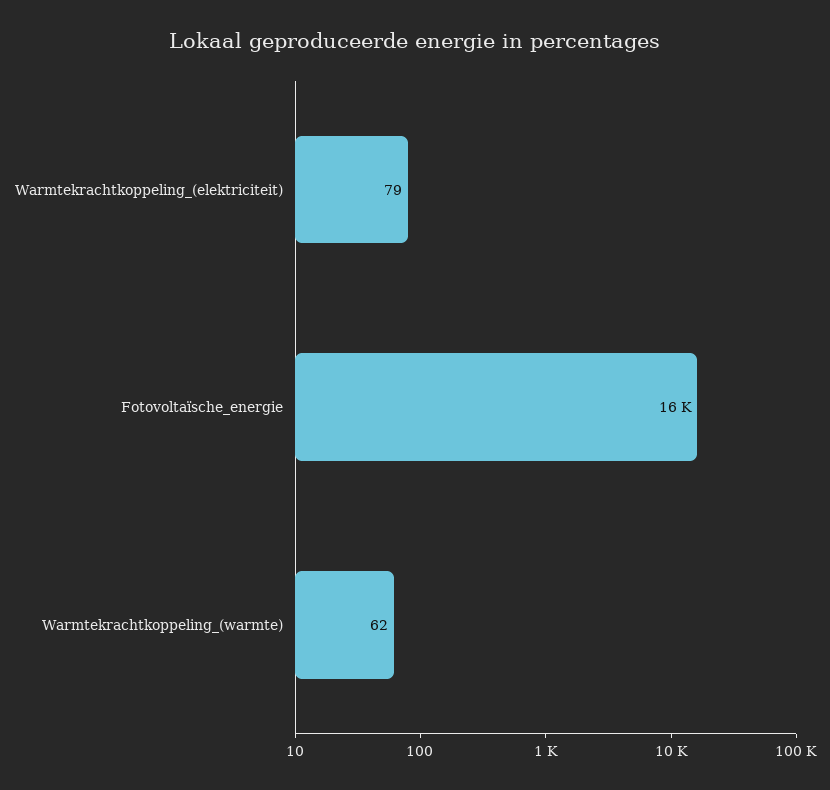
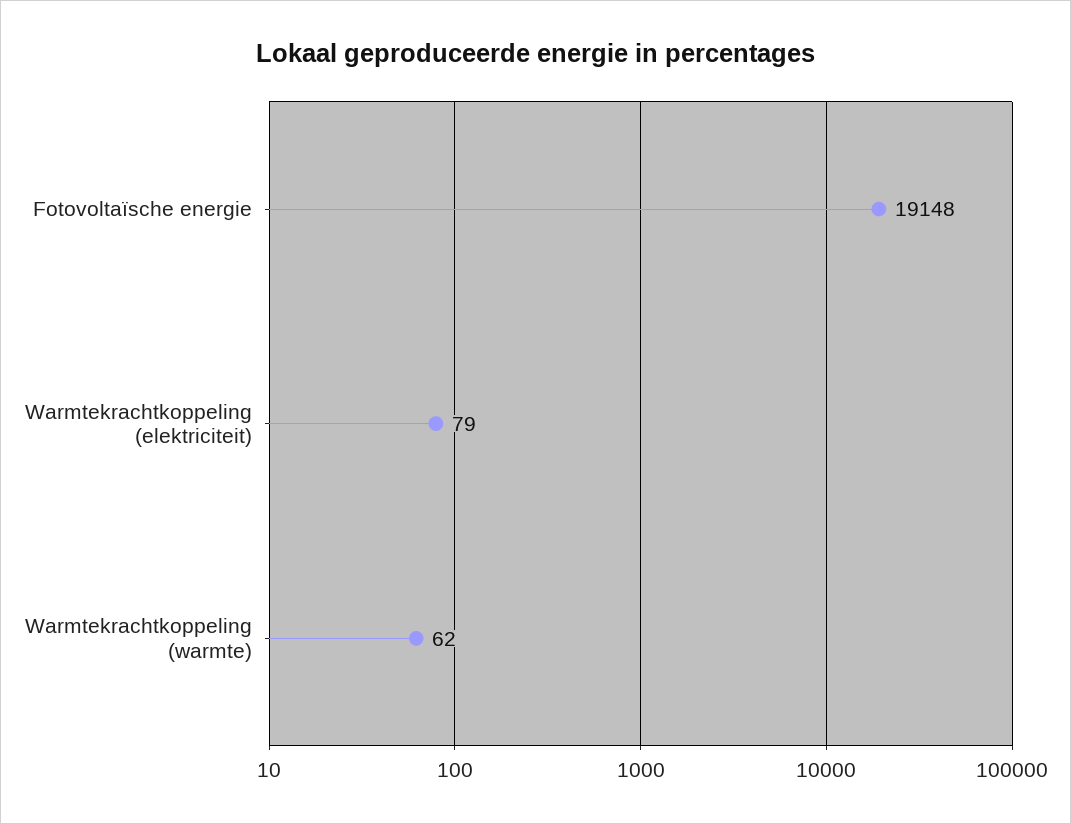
Fotovoltaïsche_energie: 16000 -> 19148

